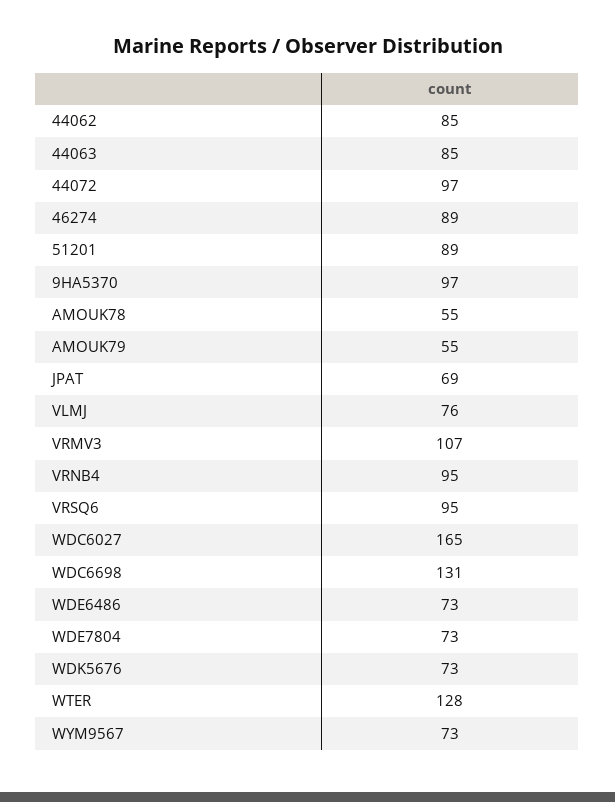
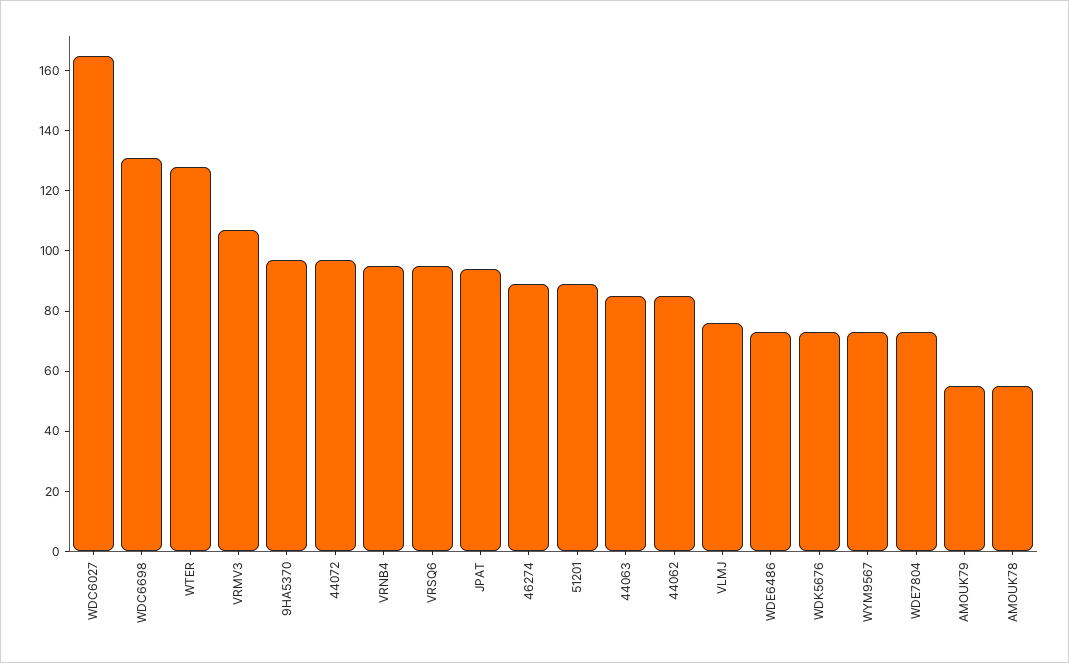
JPAT: 69 -> 95

